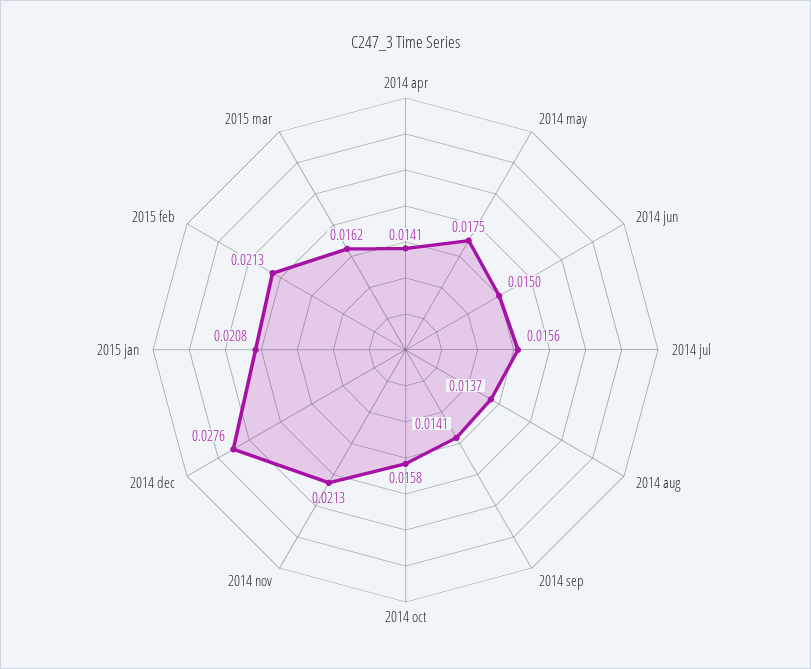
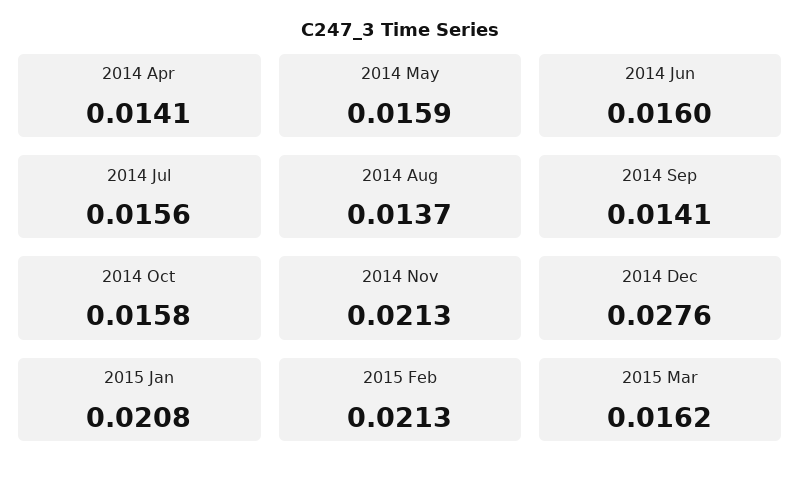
2014 may: 0.0175 -> 0.0159
2014 jun: 0.015 -> 0.016

